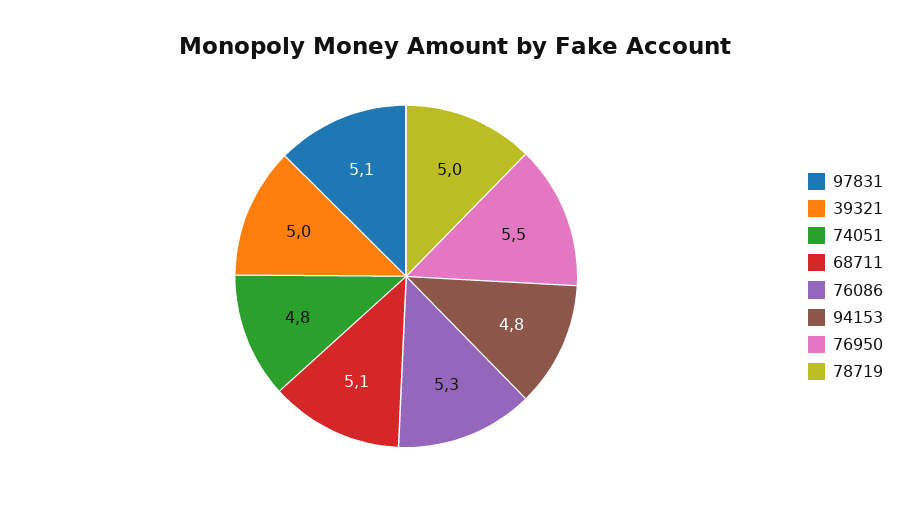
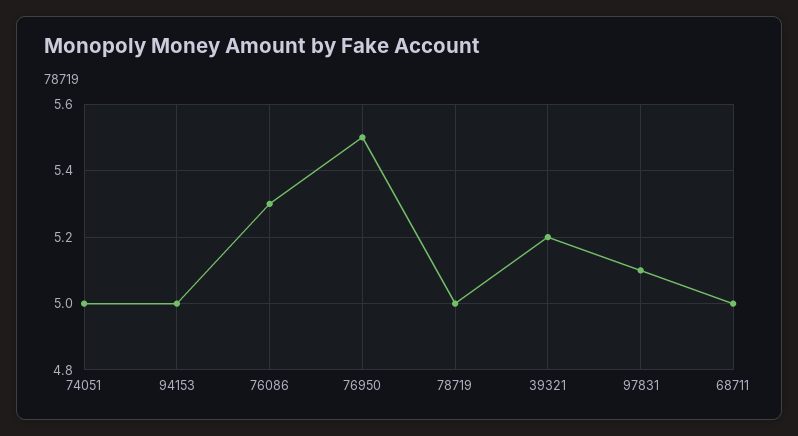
39321: 5 -> 5.2
74051: 4.8 -> 5
68711: 5.1 -> 5
94153: 4.8 -> 5

